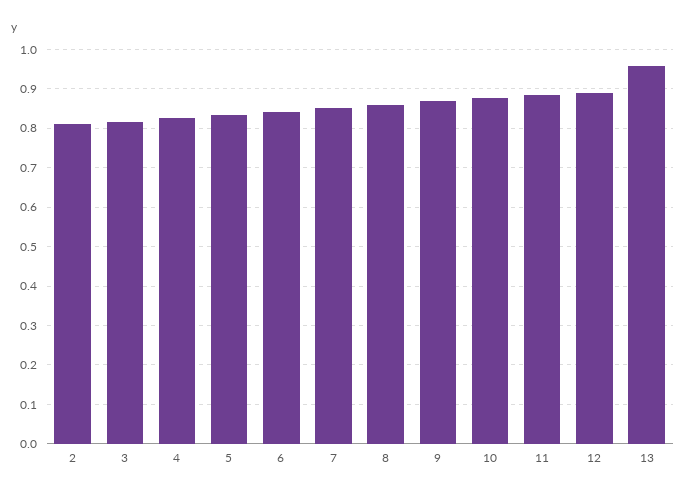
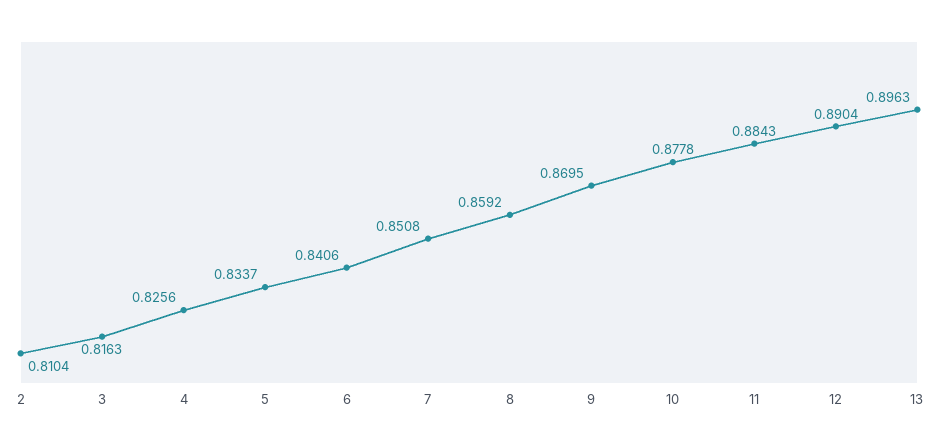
13: 0.96 -> 0.8963

